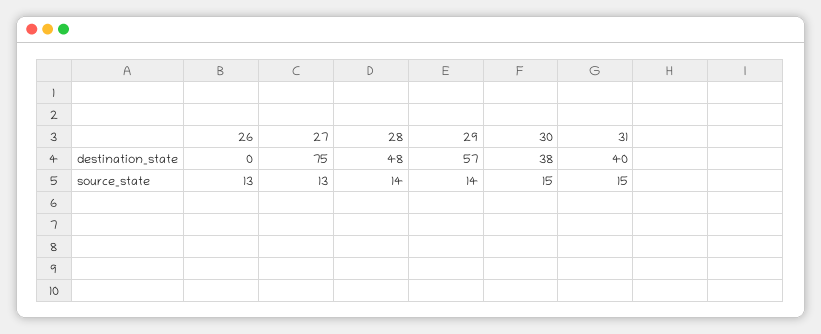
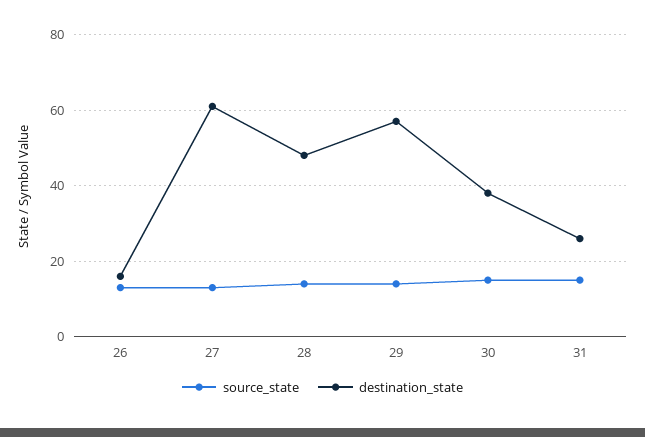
destination_state, 26: 0 -> 15
destination_state, 27: 75 -> 60
destination_state, 31: 40 -> 25

